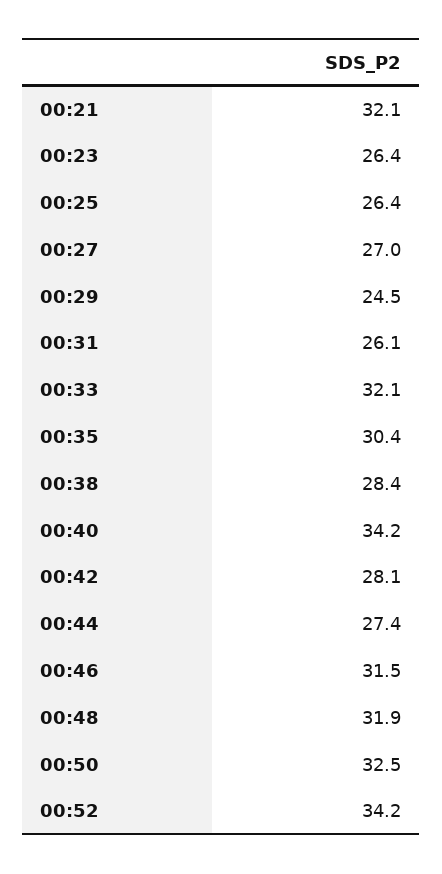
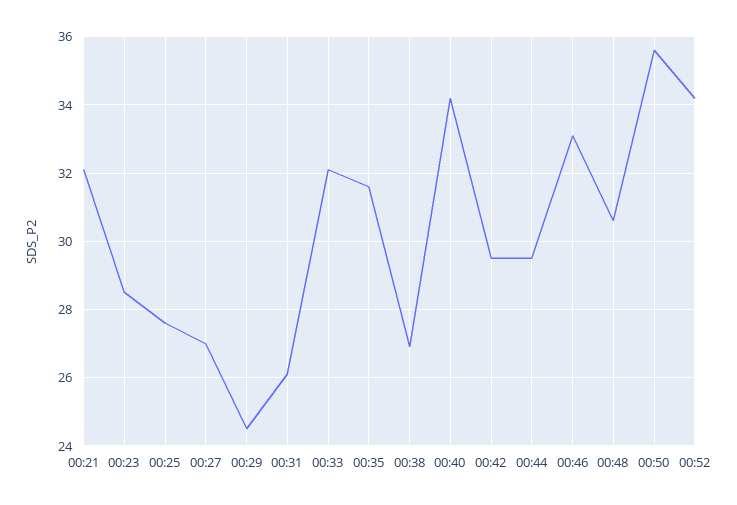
00:23: 26.4 -> 28.5
00:25: 26.4 -> 27.5
00:35: 30.4 -> 31.5
00:38: 28.4 -> 27
00:42: 28.1 -> 29.5
00:44: 27.4 -> 29.5
00:46: 31.5 -> 33
00:48: 31.9 -> 30.5
00:50: 32.5 -> 35.5

